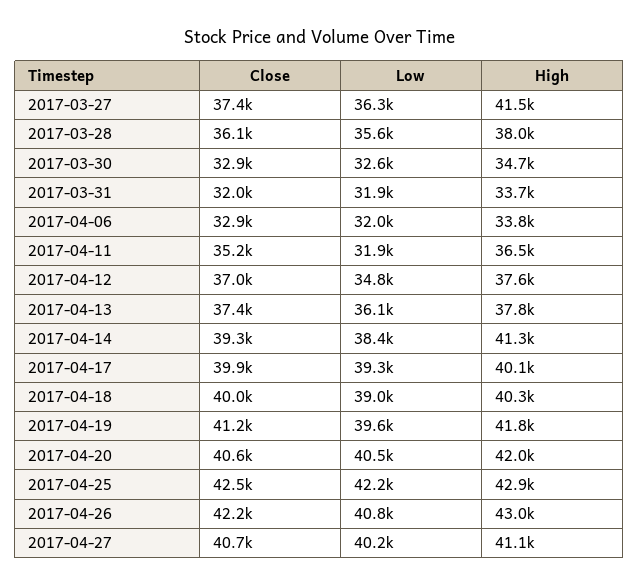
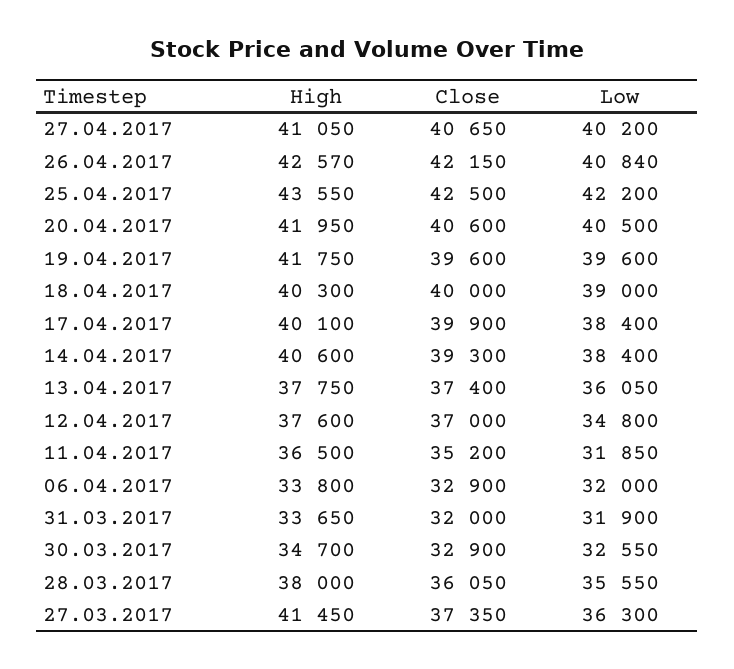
High, 2017-04-14: 41300 -> 40600
Low, 2017-04-17: 39300 -> 38400
Close, 2017-04-19: 41200 -> 39600
High, 2017-04-25: 42900 -> 43550
High, 2017-04-26: 43000 -> 42570

